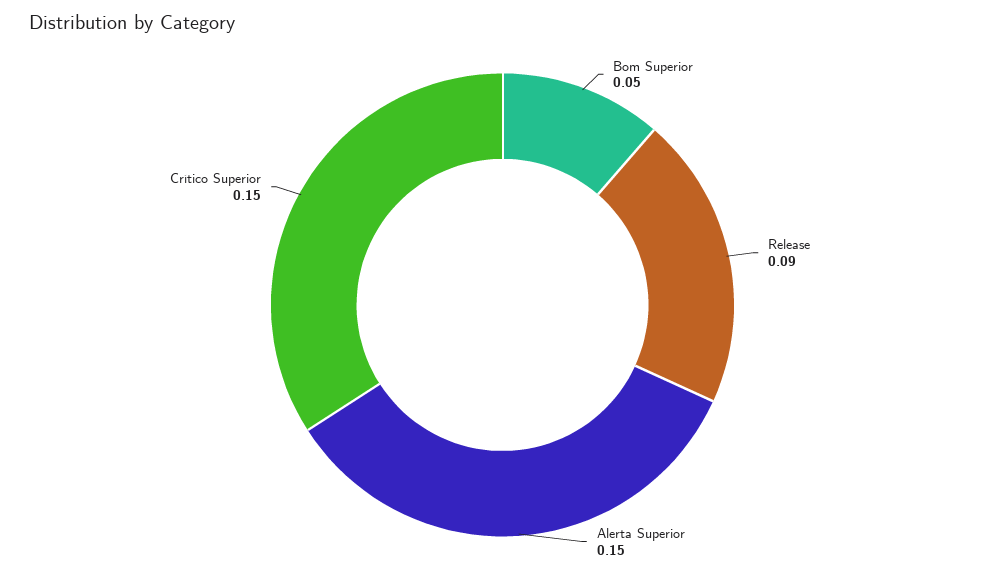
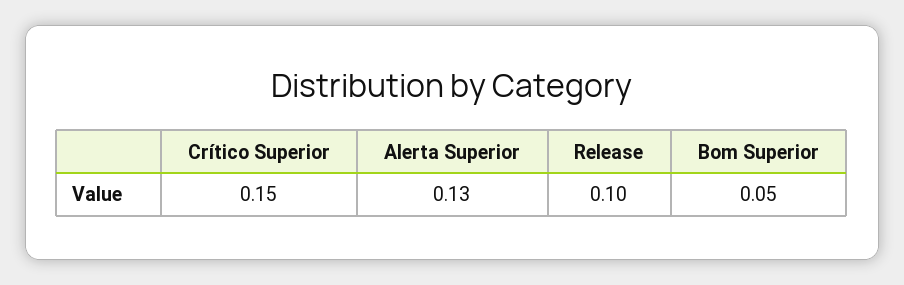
Release: 0.09 -> 0.1
Alerta Superior: 0.15 -> 0.13

